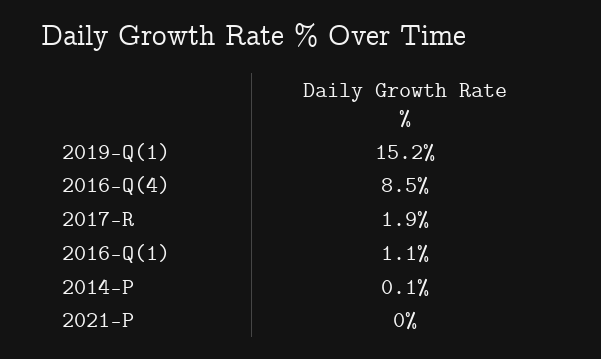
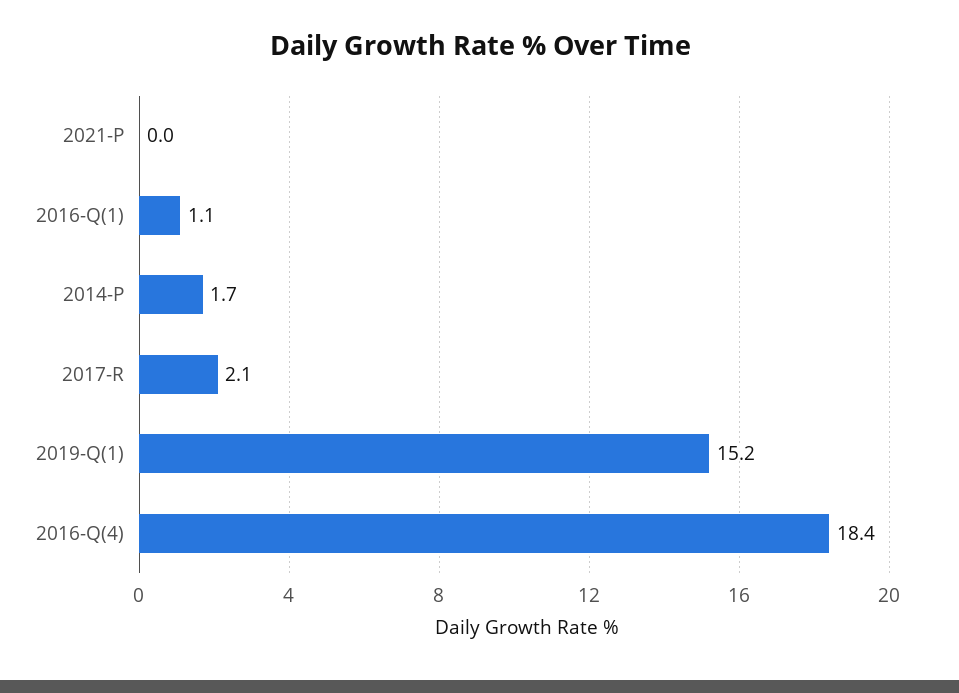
2016-Q(4): 8.5 -> 18.4
2017-R: 1.9 -> 2.1
2014-P: 0.1 -> 1.7

